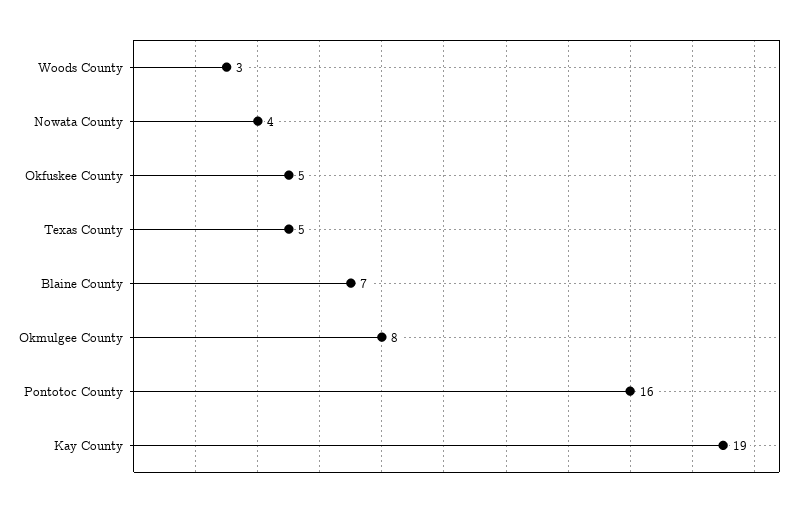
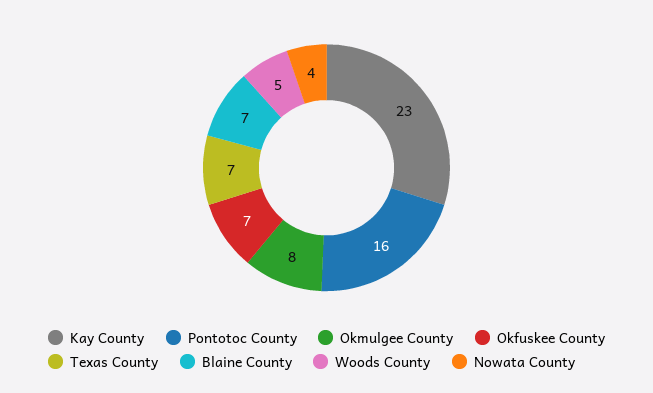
Woods County: 3 -> 5
Okfuskee County: 5 -> 7
Texas County: 5 -> 7
Kay County: 19 -> 23

